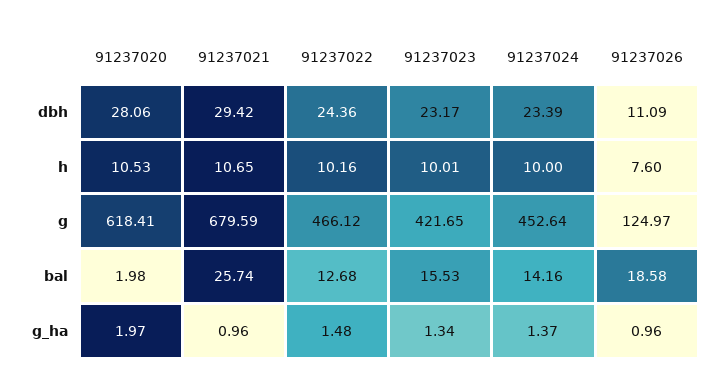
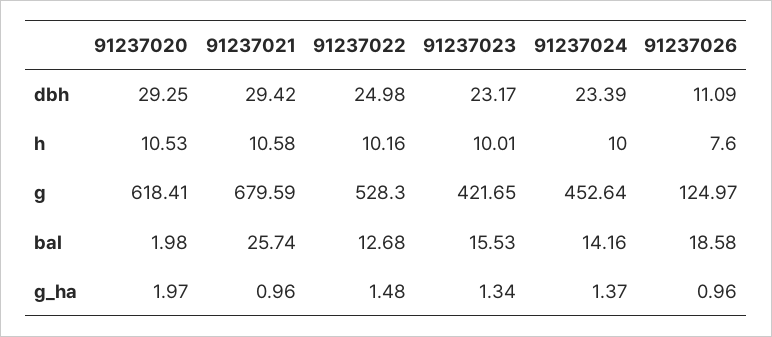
91237020, dbh: 28.06 -> 29.25
91237022, dbh: 24.36 -> 24.98
91237021, h: 10.65 -> 10.58
91237022, g: 466.12 -> 528.3

